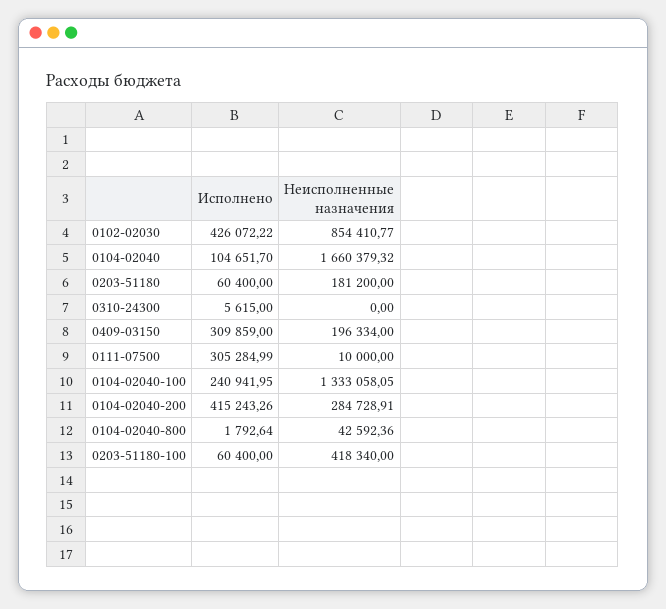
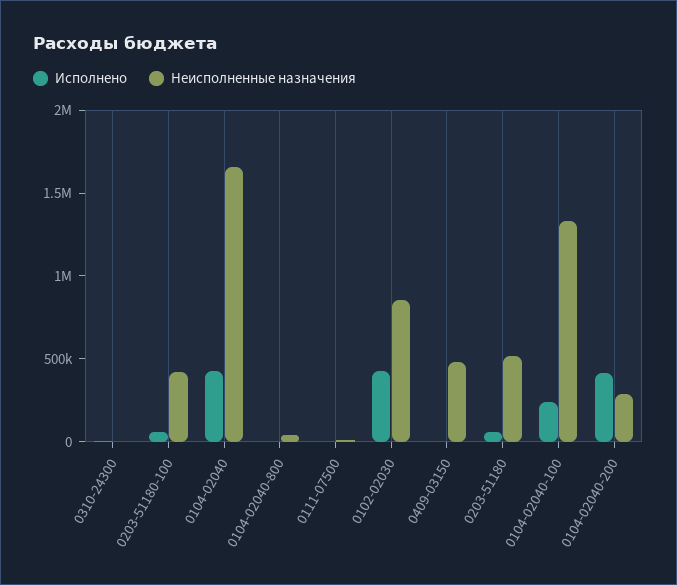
Исполнено, 0104-02040: 104651.7 -> 400000
Неисполненные назначения, 0203-51180: 181200 -> 500000
Исполнено, 0409-03150: 309859 -> 0
Неисполненные назначения, 0409-03150: 196334 -> 500000
Исполнено, 0111-07500: 305284.99 -> 0

